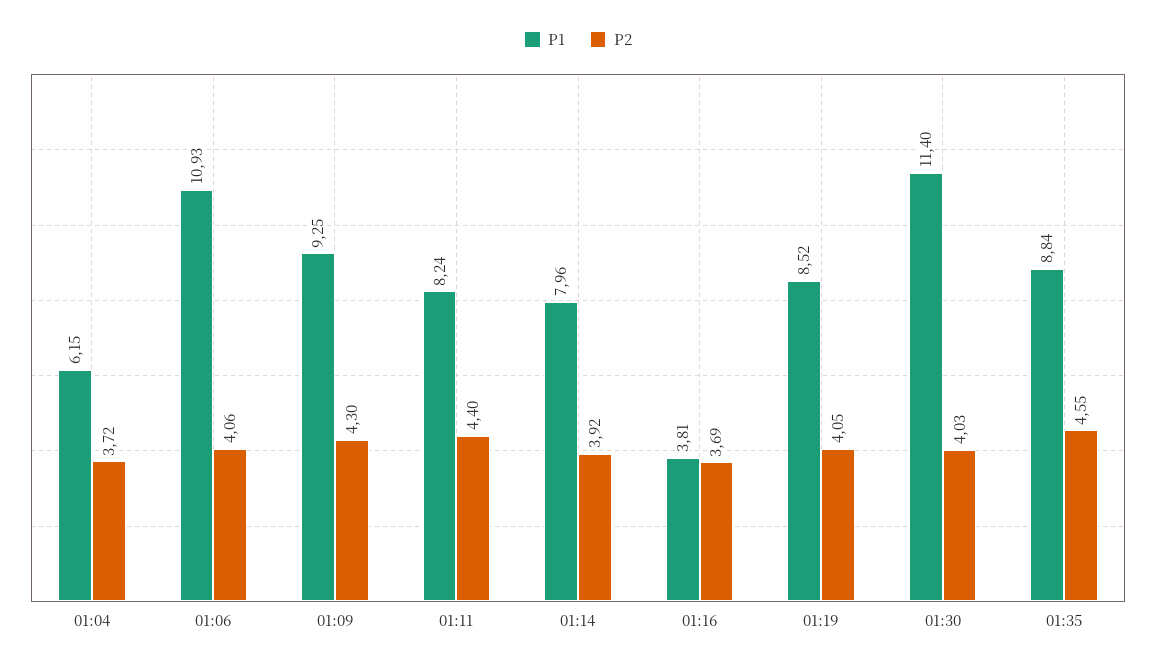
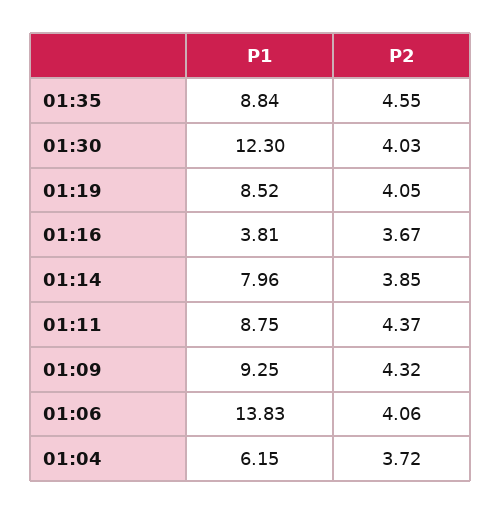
P1, 01:06: 10.93 -> 13.83
P2, 01:09: 4.3 -> 4.32
P1, 01:11: 8.24 -> 8.75
P2, 01:11: 4.4 -> 4.37
P2, 01:14: 3.92 -> 3.85
P2, 01:16: 3.69 -> 3.67
P1, 01:30: 11.4 -> 12.3

